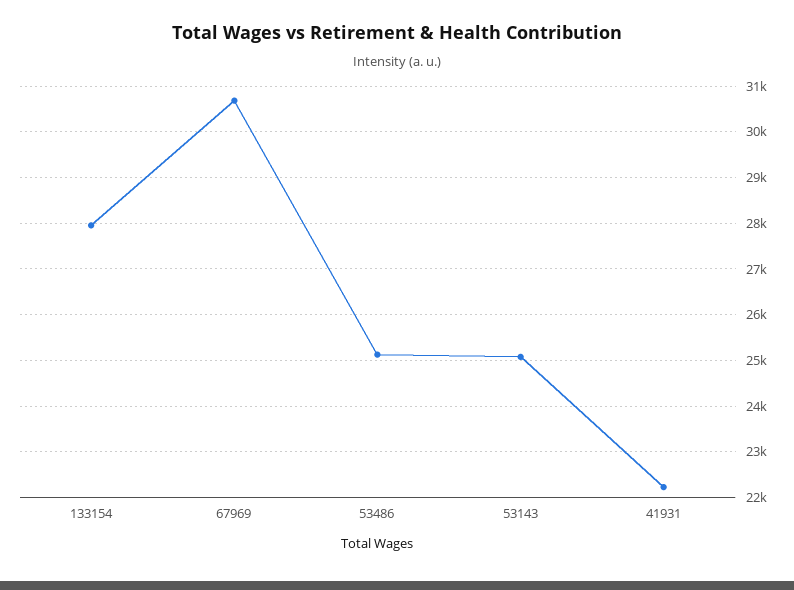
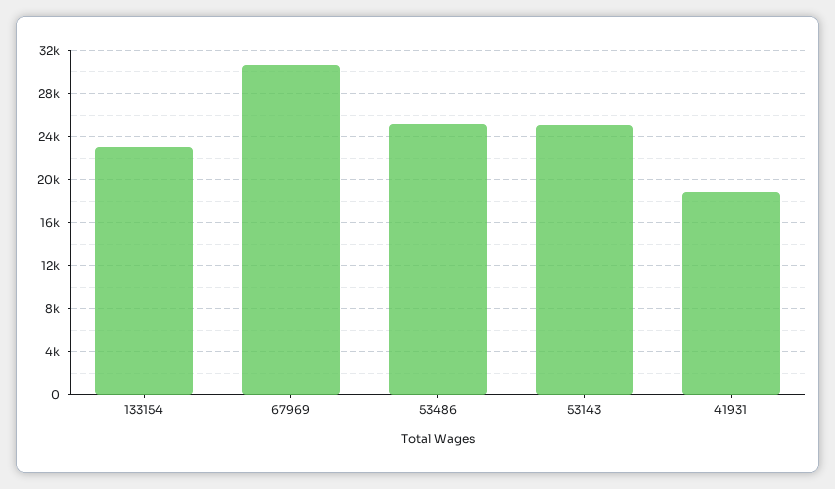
133154: 28000 -> 23000
41931: 22200 -> 19000

